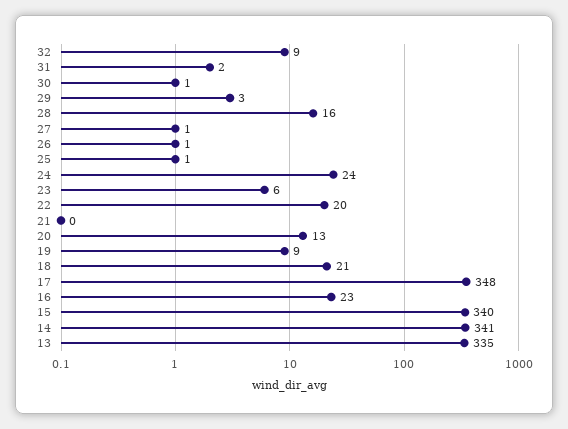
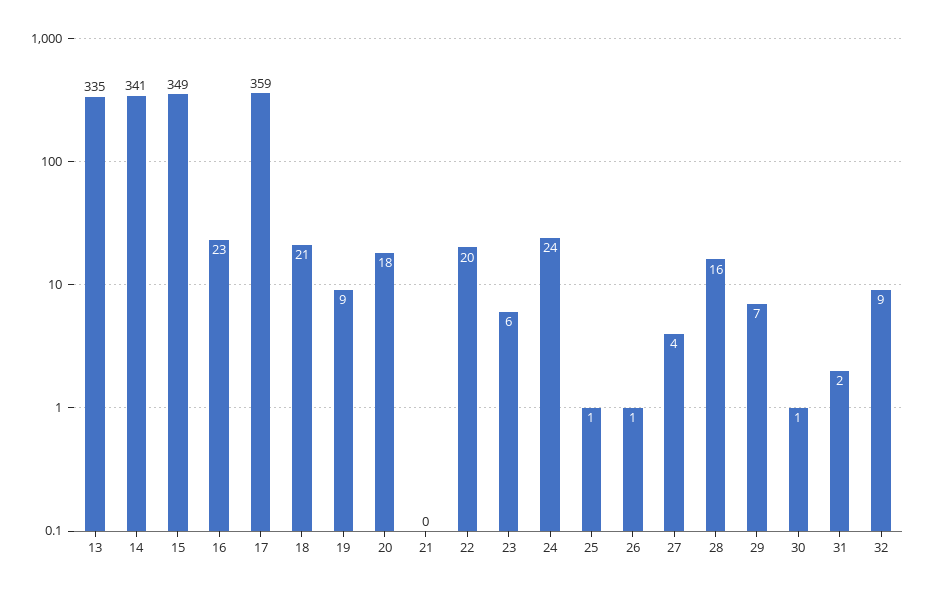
29: 3 -> 7
27: 1 -> 4
20: 13 -> 18
17: 348 -> 359
15: 340 -> 349

